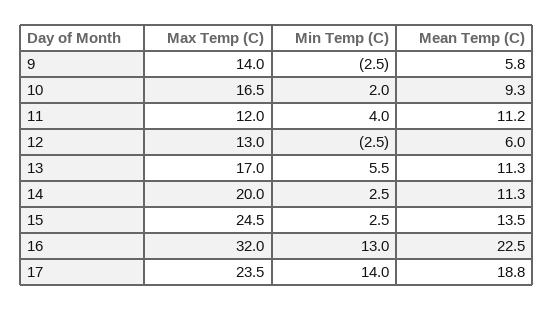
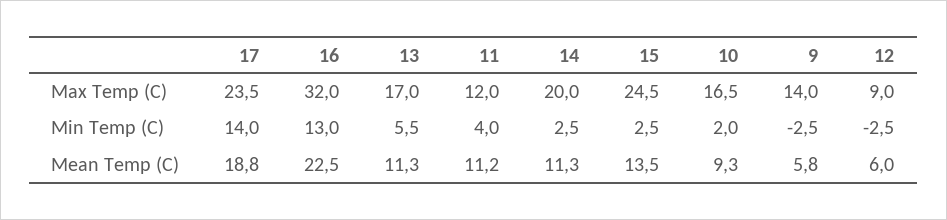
Max Temp (C), 12: 13 -> 9

